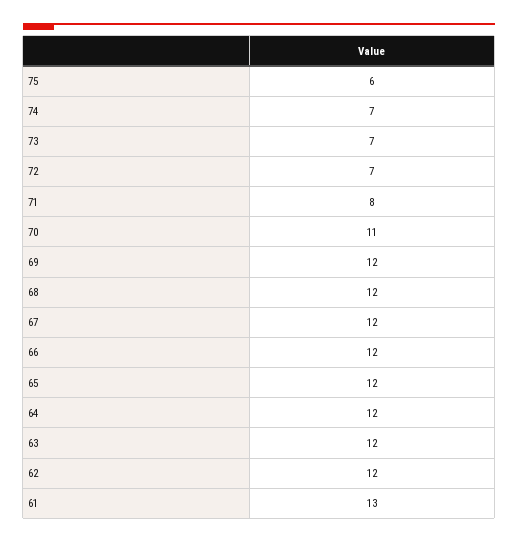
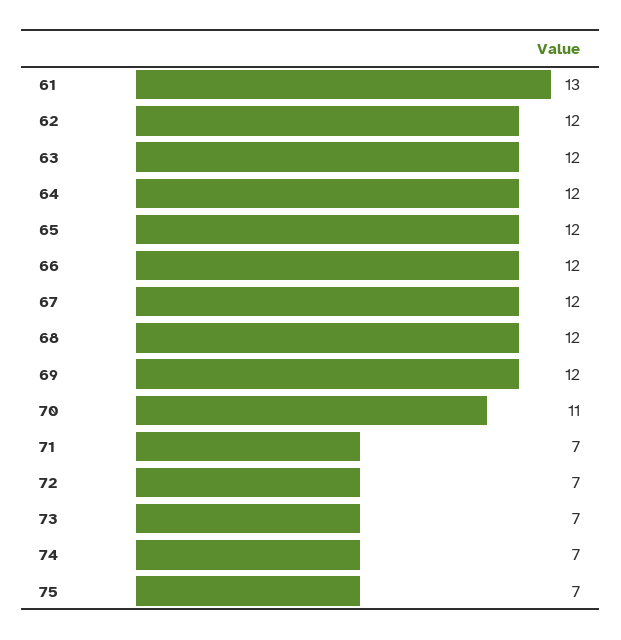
75: 6 -> 7
71: 8 -> 7

